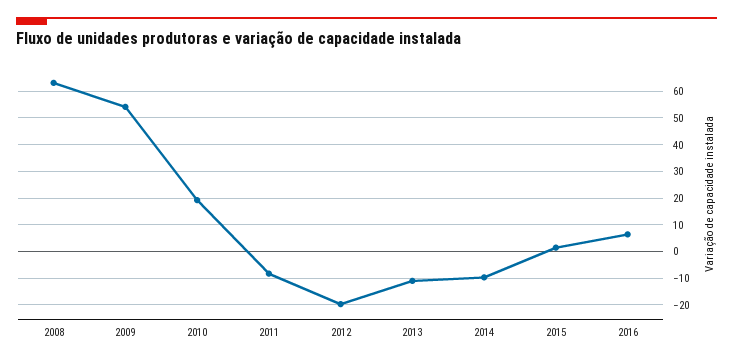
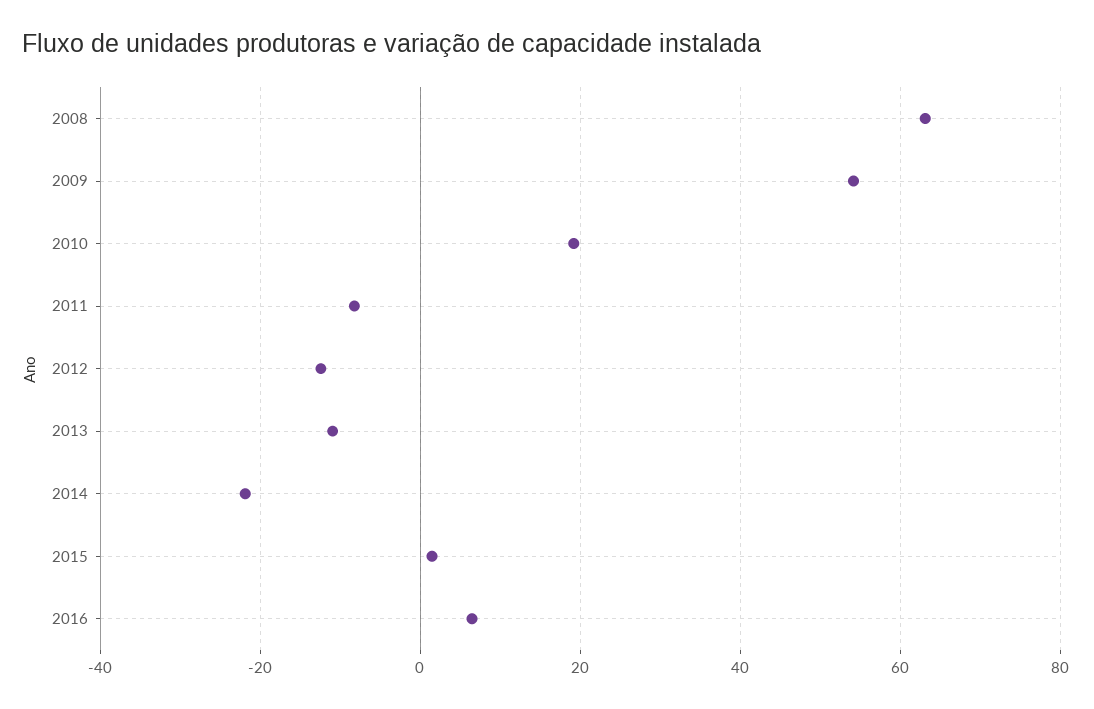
2012: -20 -> -12
2014: -10 -> -22

